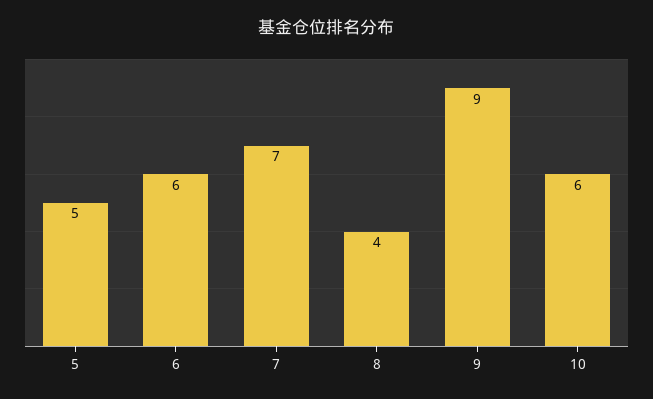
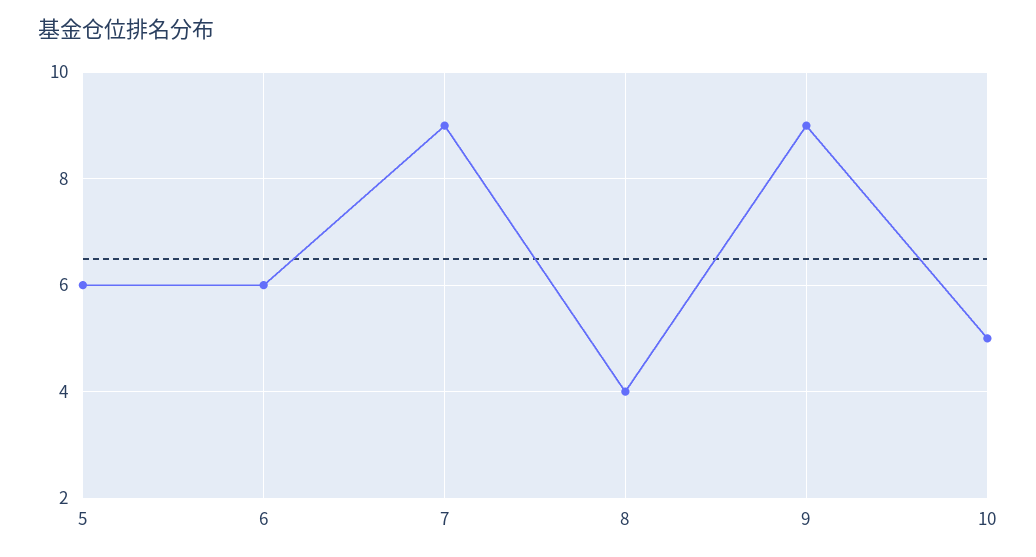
5: 5 -> 6
7: 7 -> 9
10: 6 -> 5

